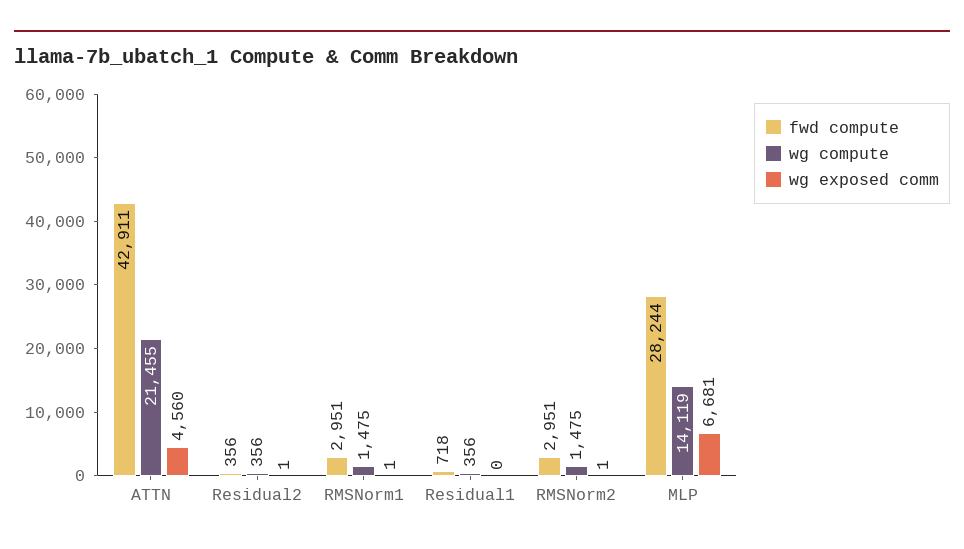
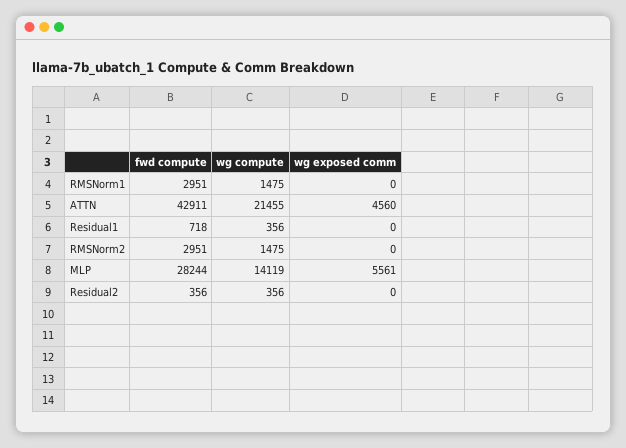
wg exposed comm, Residual2: 1 -> 0
wg exposed comm, RMSNorm1: 1 -> 0
wg exposed comm, RMSNorm2: 1 -> 0
wg exposed comm, MLP: 6681 -> 5561

